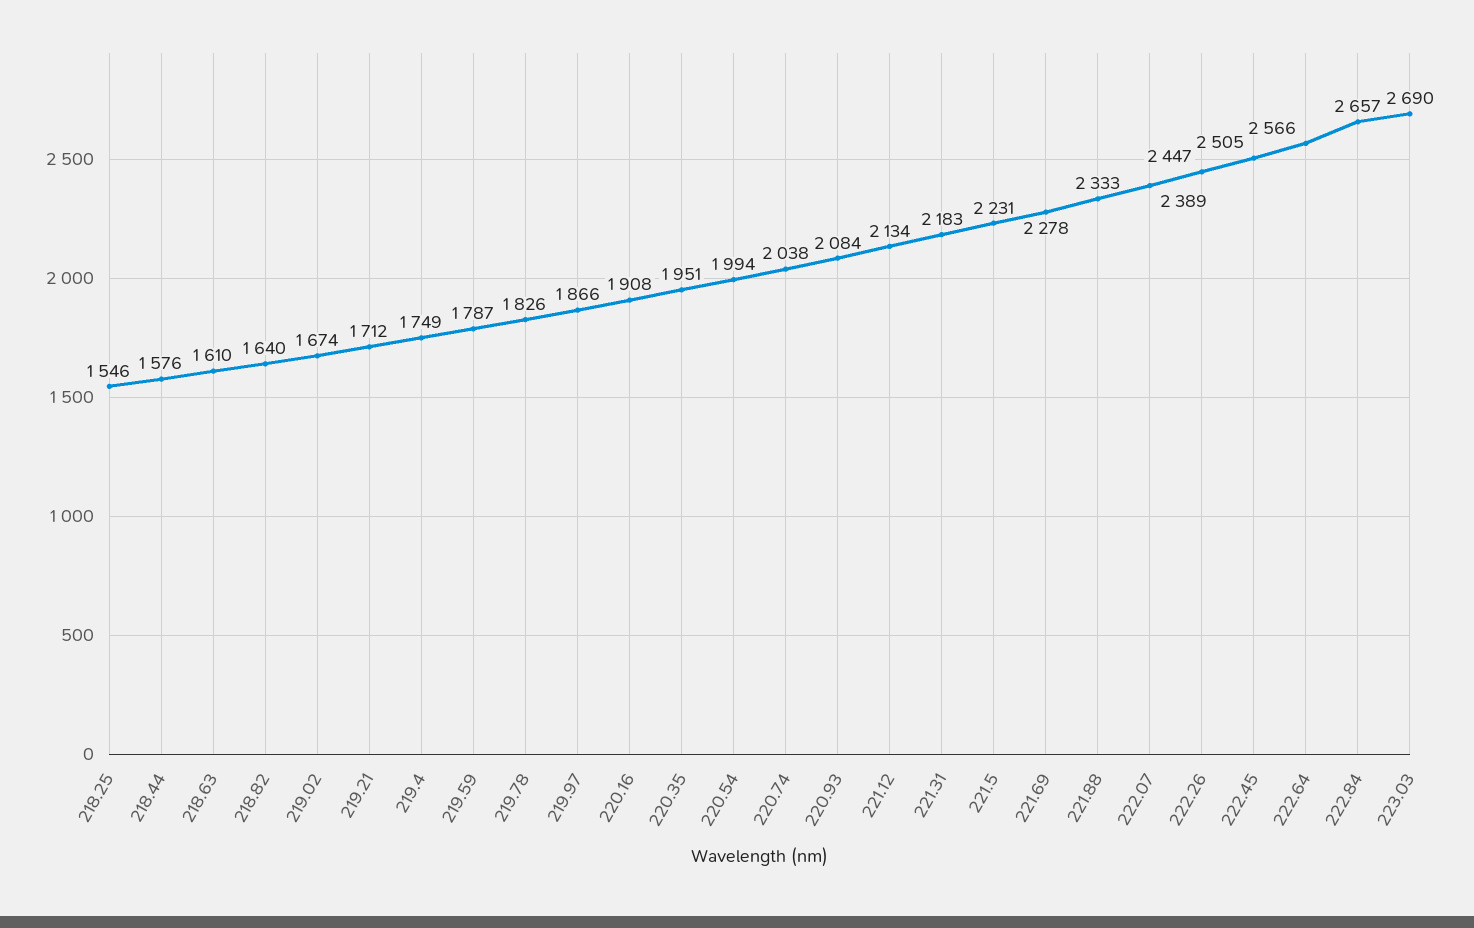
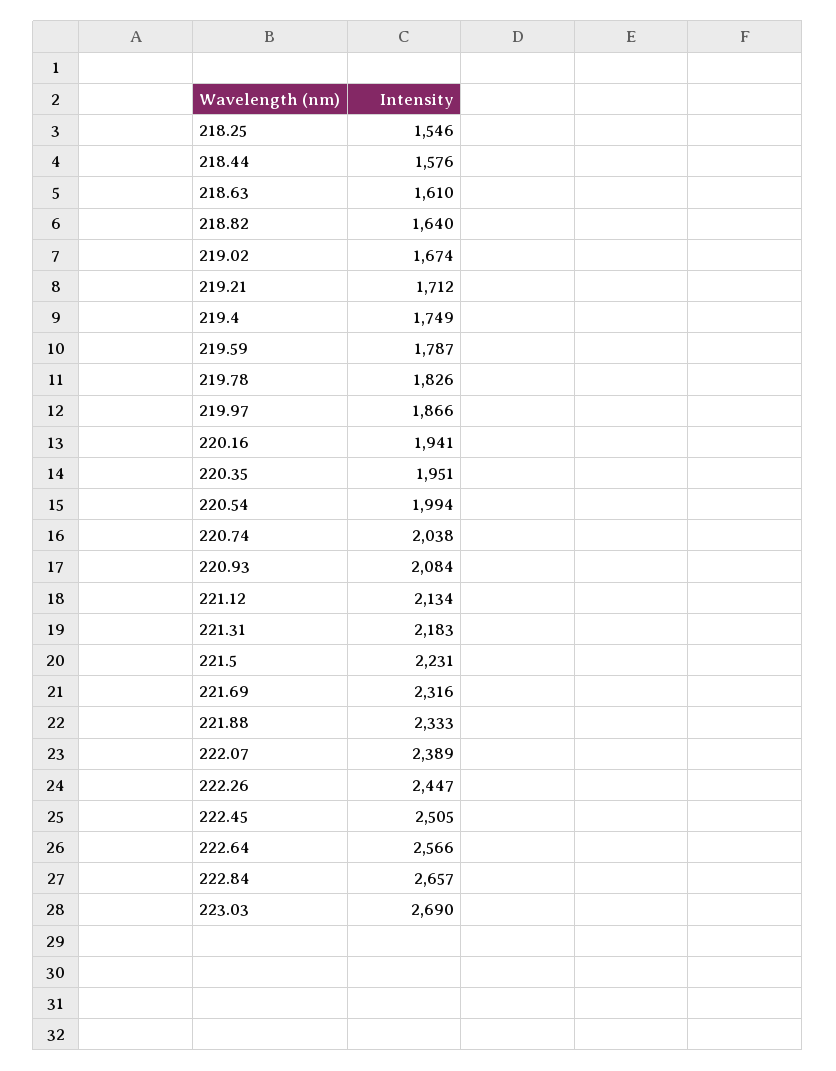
220.16: 1908 -> 1941
221.69: 2278 -> 2316

